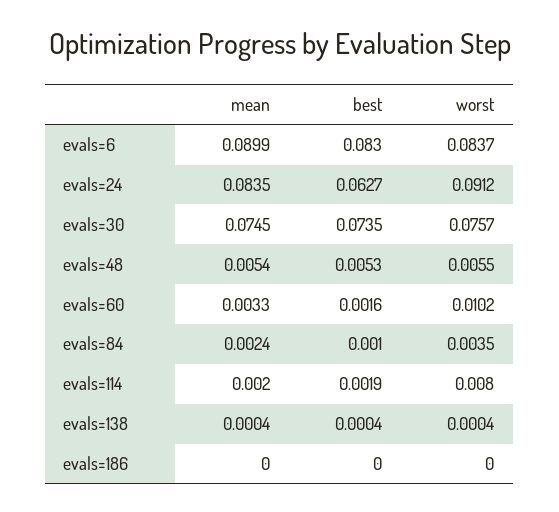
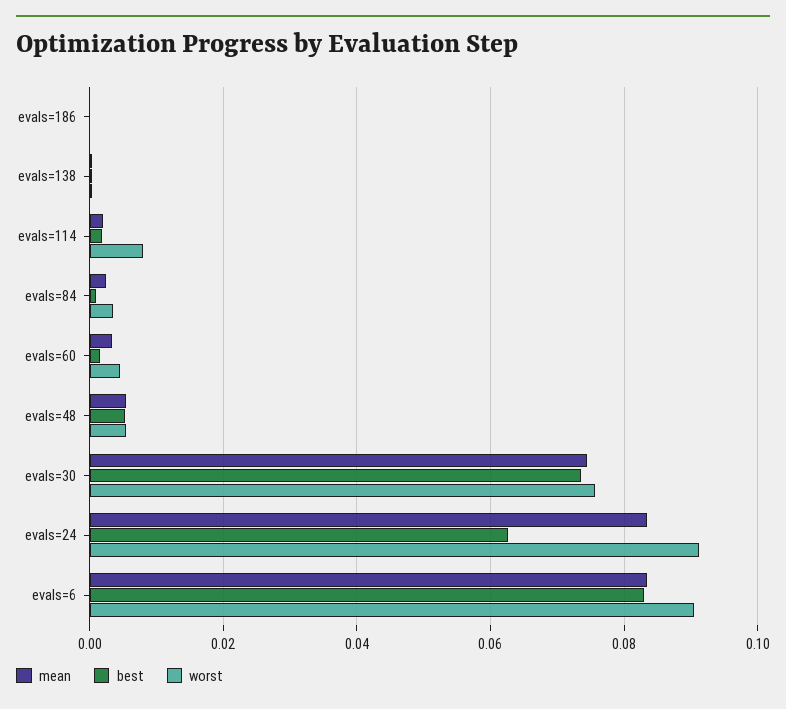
mean, evals=6: 0.0899 -> 0.084
worst, evals=6: 0.0837 -> 0.09
worst, evals=60: 0.0102 -> 0.004

